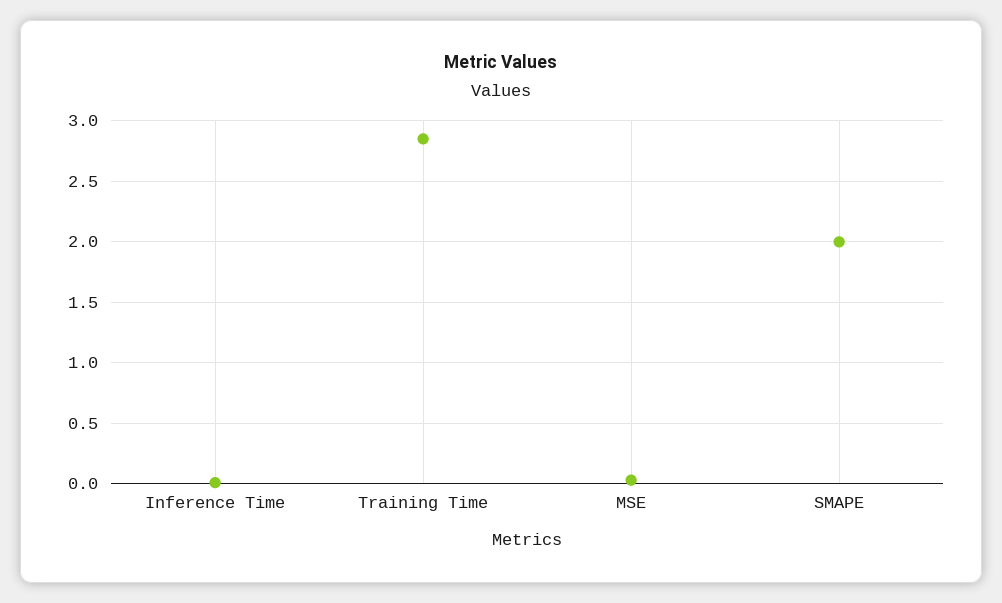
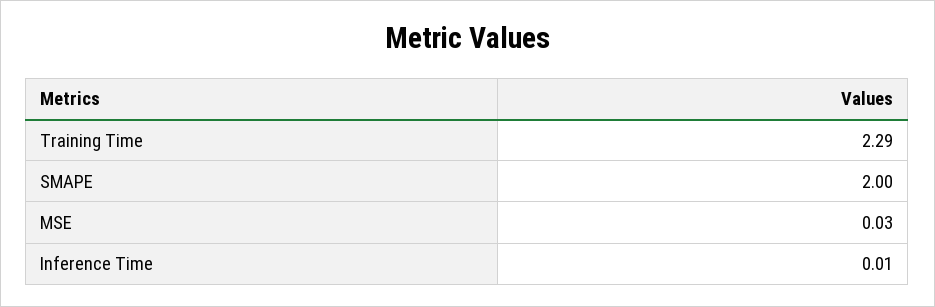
Training Time: 2.85 -> 2.29

